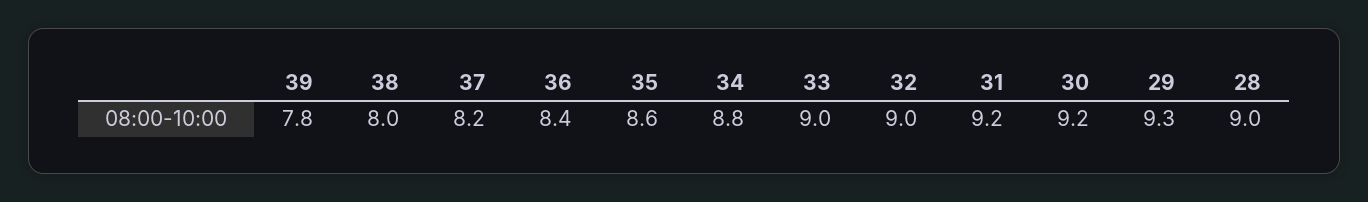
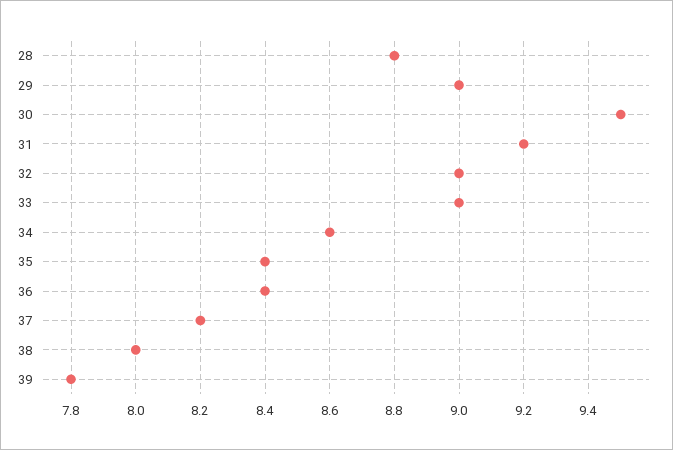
35: 8.6 -> 8.4
34: 8.8 -> 8.6
30: 9.2 -> 9.5
29: 9.3 -> 9
28: 9 -> 8.8

